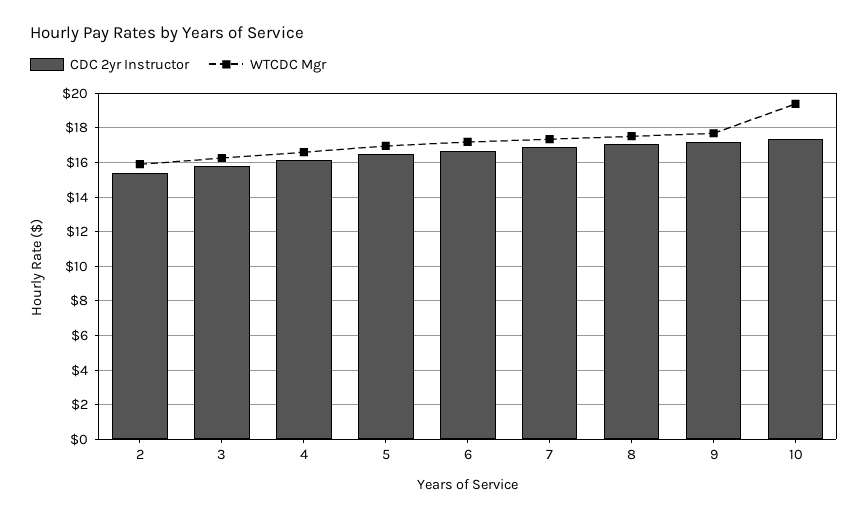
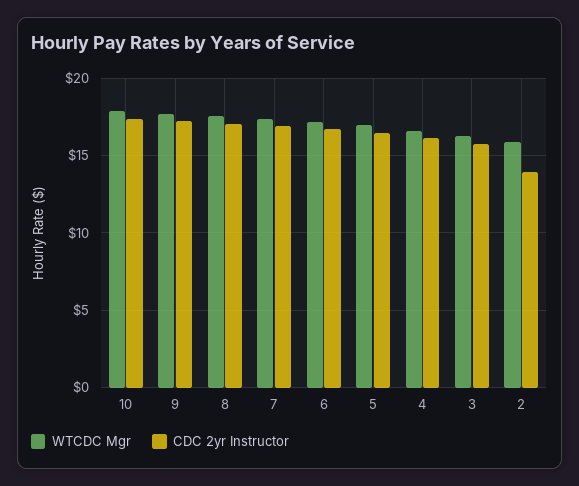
CDC 2yr Instructor, 2: 15.5 -> 14
WTCDC Mgr, 10: 19.5 -> 18

